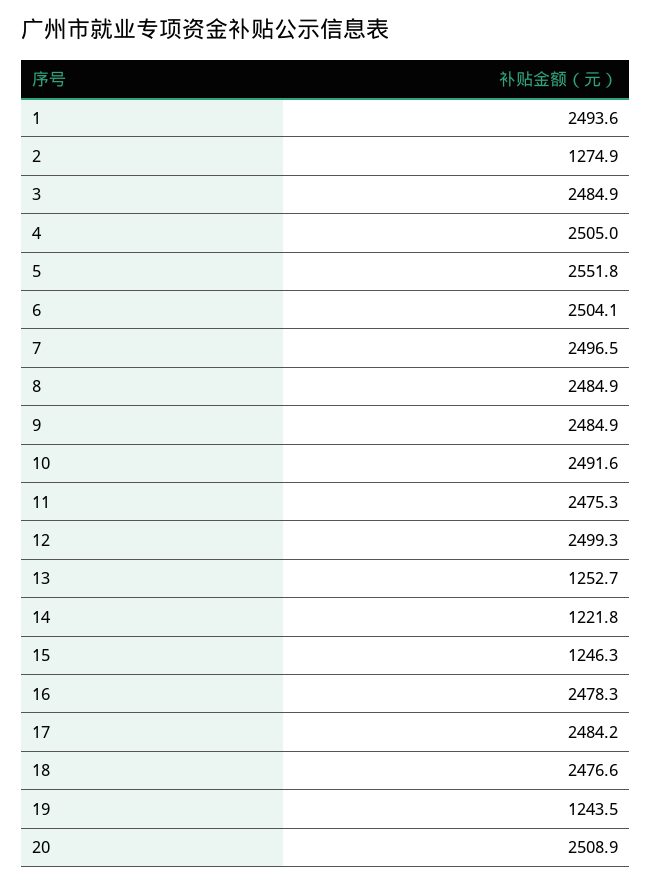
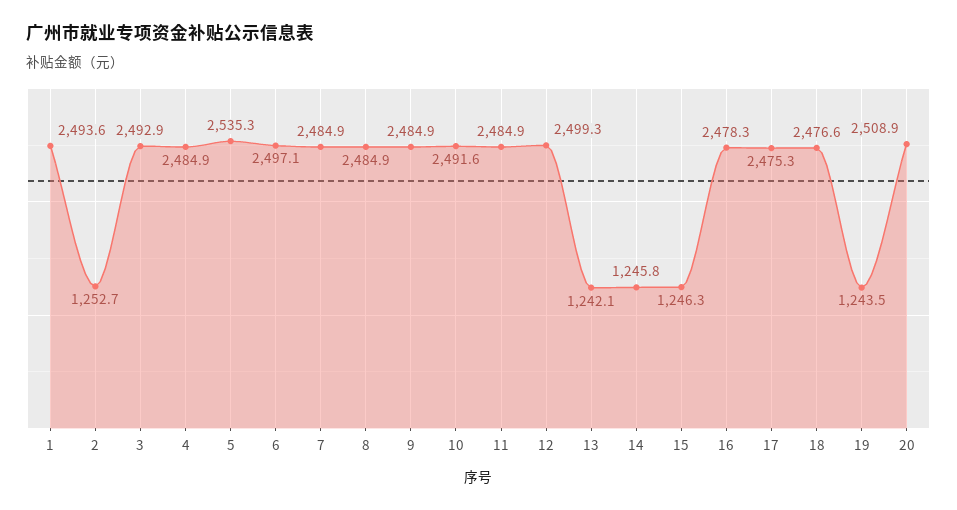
2: 1274.9 -> 1252.7
3: 2484.9 -> 2492.9
4: 2505 -> 2484.9
5: 2551.8 -> 2535.3
6: 2504.1 -> 2497.1
7: 2496.5 -> 2484.9
11: 2475.3 -> 2484.9
13: 1252.7 -> 1242.1
14: 1221.8 -> 1245.8
17: 2484.2 -> 2475.3

